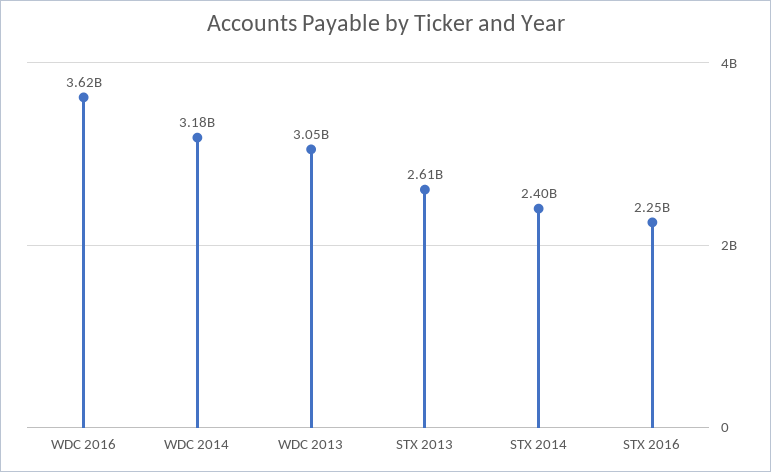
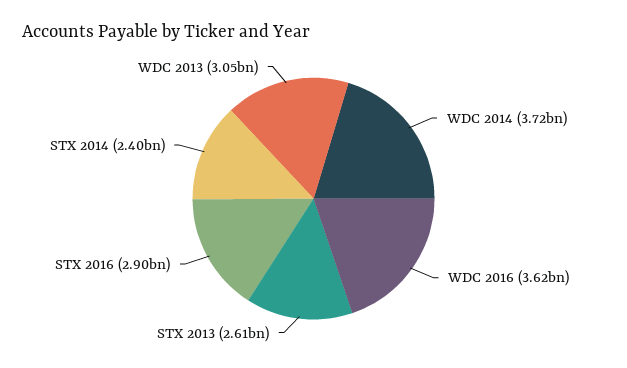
WDC 2014: 3180000000 -> 3720000000
STX 2016: 2250000000 -> 2900000000

